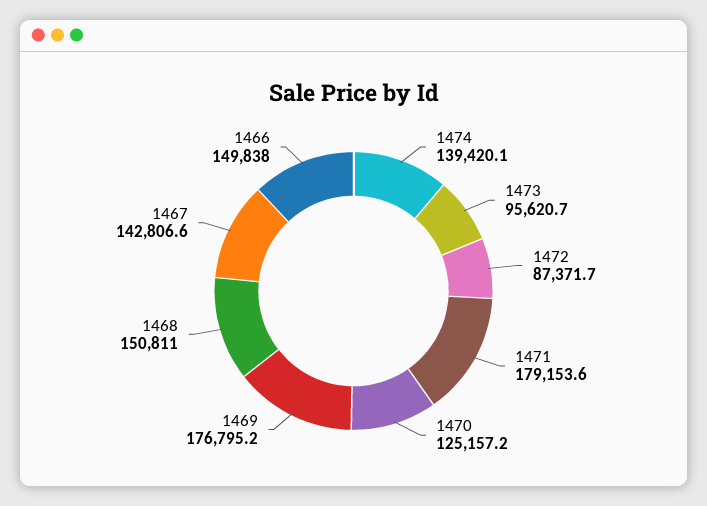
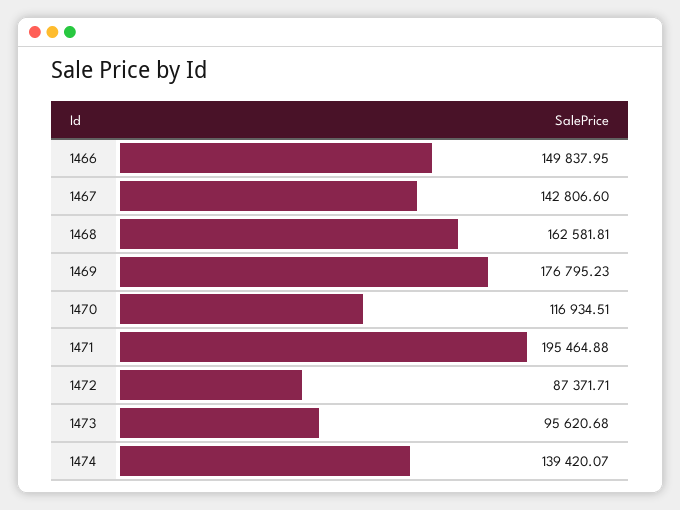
1471: 179153.6 -> 195464.88
1470: 125157.2 -> 116934.51
1468: 150811 -> 162581.81

